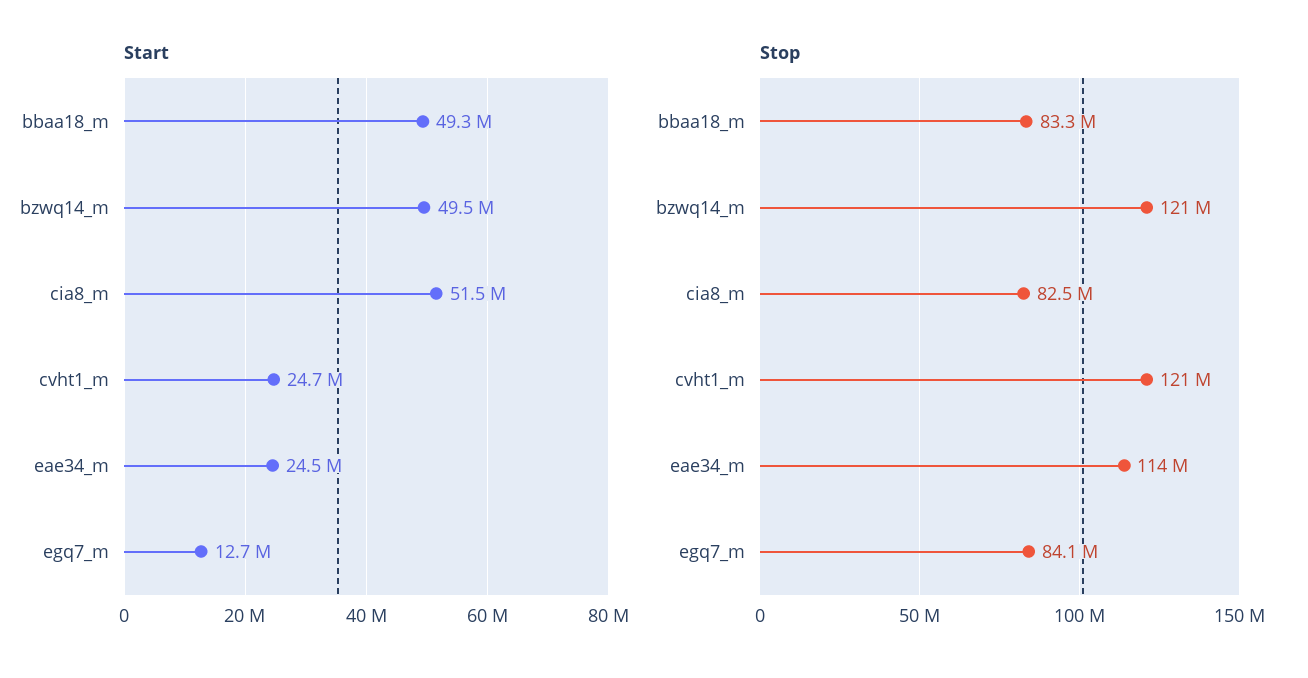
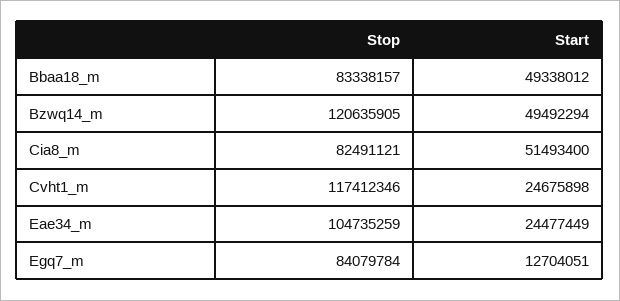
Stop, cvht1_m: 121000000 -> 117412346
Stop, eae34_m: 114000000 -> 104735259

